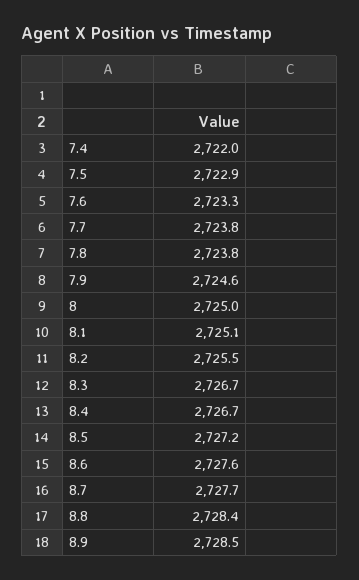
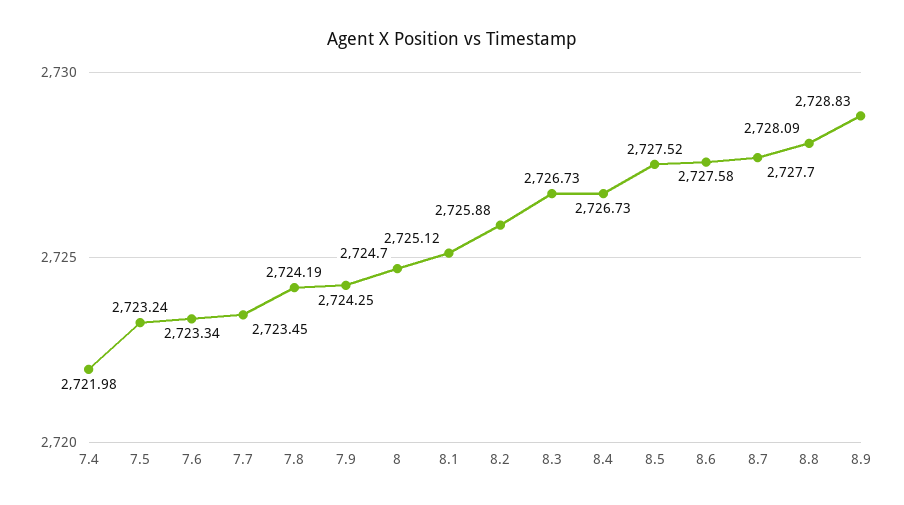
7.5: 2722.9 -> 2723.24
7.7: 2723.8 -> 2723.45
7.8: 2723.8 -> 2724.19
7.9: 2724.6 -> 2724.25
8: 2725 -> 2724.7
8.2: 2725.5 -> 2725.88
8.5: 2727.2 -> 2727.52
8.8: 2728.4 -> 2728.09
8.9: 2728.5 -> 2728.83

